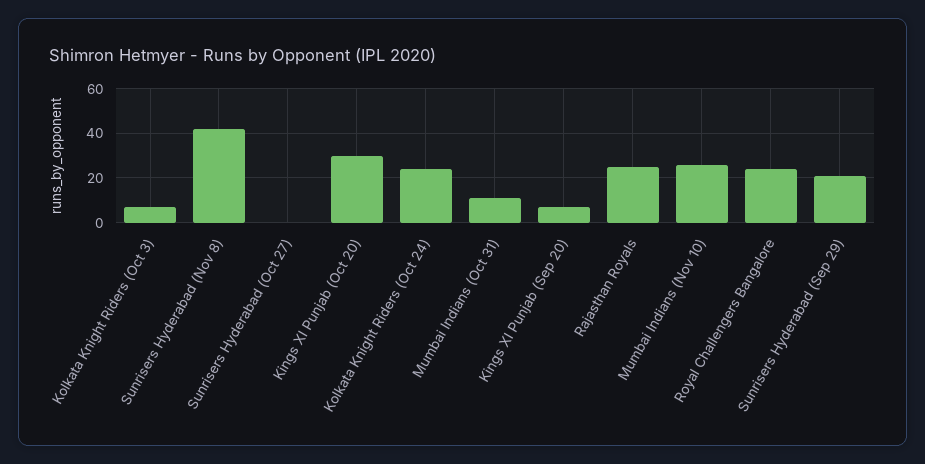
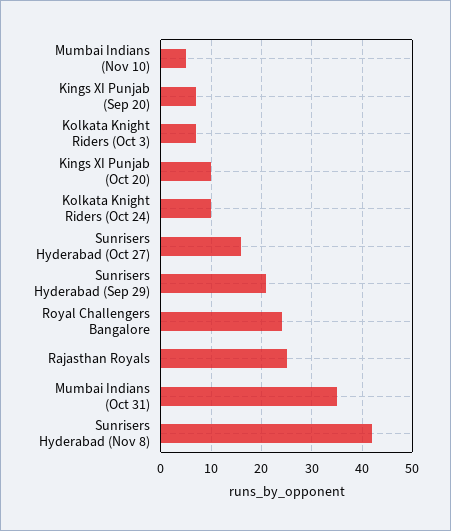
Sunrisers Hyderabad (Oct 27): 0 -> 15
Kings XI Punjab (Oct 20): 30 -> 10
Kolkata Knight Riders (Oct 24): 25 -> 10
Mumbai Indians (Oct 31): 10 -> 35
Mumbai Indians (Nov 10): 25 -> 5

